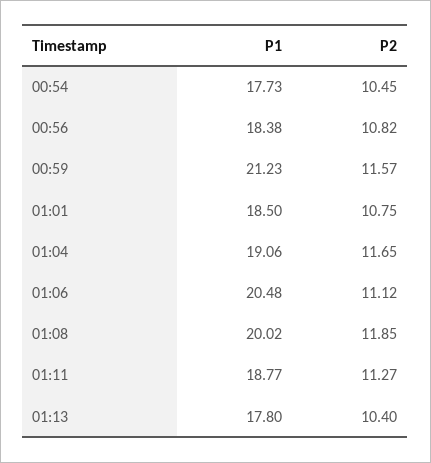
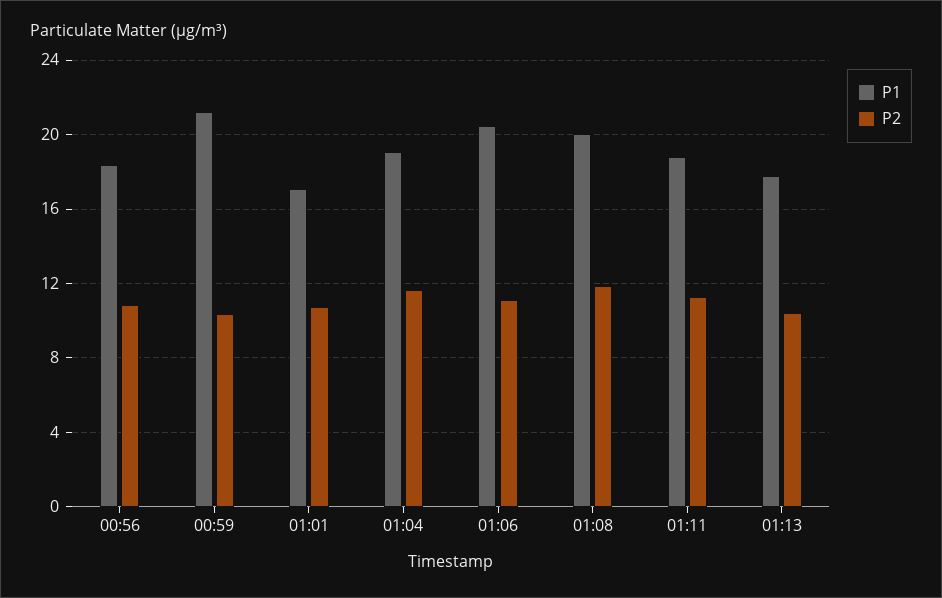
P1, 00:54: 17.73 -> none
P2, 00:54: 10.45 -> none
P2, 00:59: 11.57 -> 10.5
P1, 01:01: 18.5 -> 17

